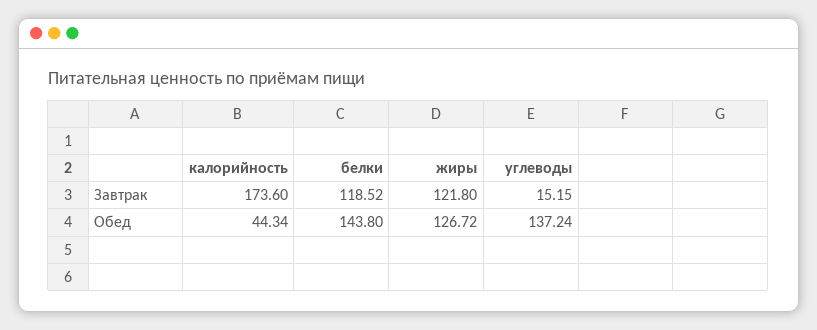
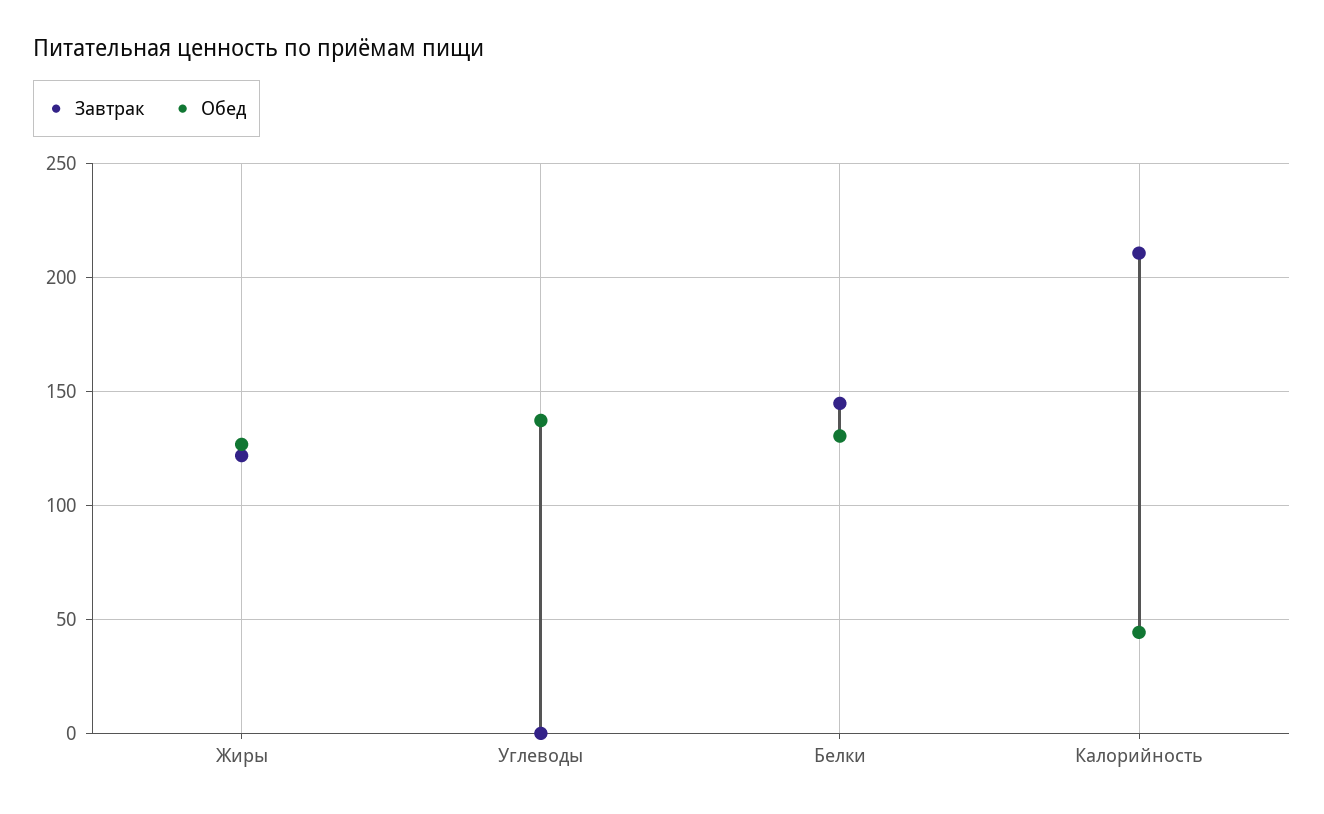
Завтрак, калорийность: 173.6 -> 210
Завтрак, белки: 118.52 -> 145
Завтрак, углеводы: 15.15 -> 0
Обед, белки: 143.8 -> 130

